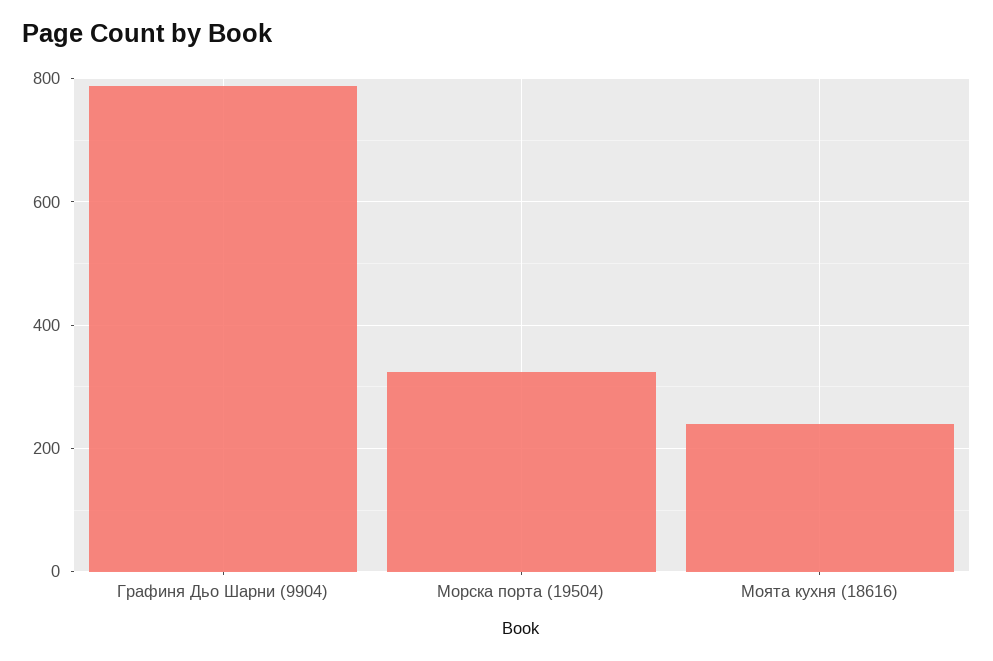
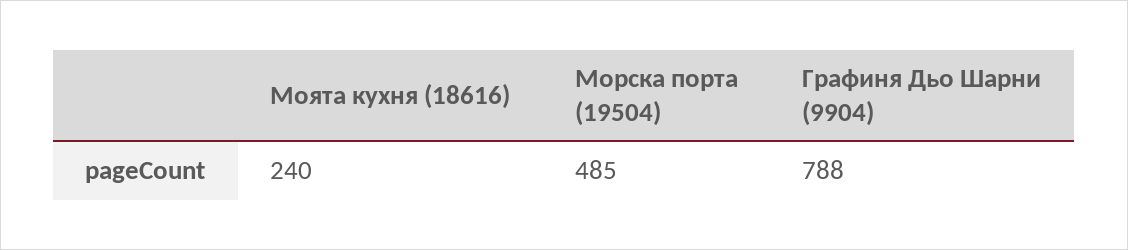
Морска порта (19504): 320 -> 485

